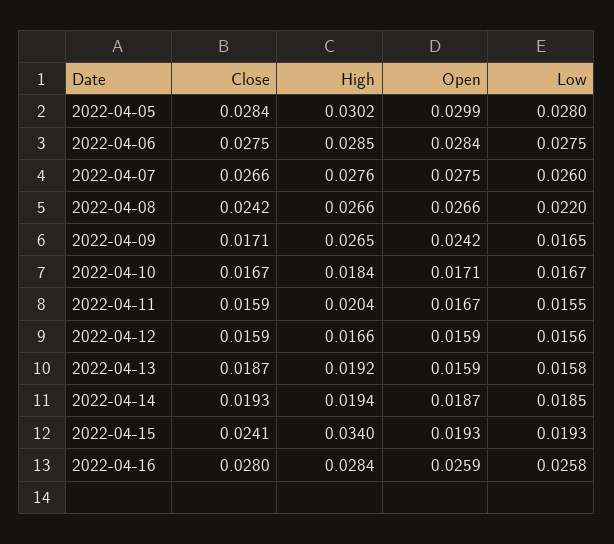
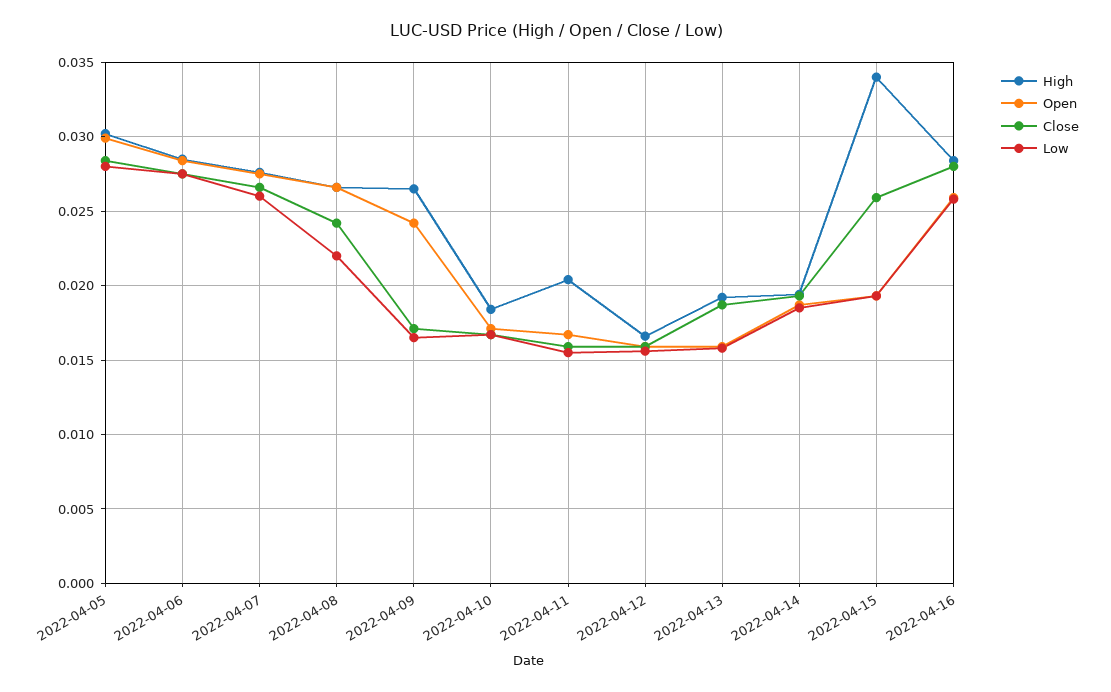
Close, 2022-04-15: 0.0241 -> 0.026

